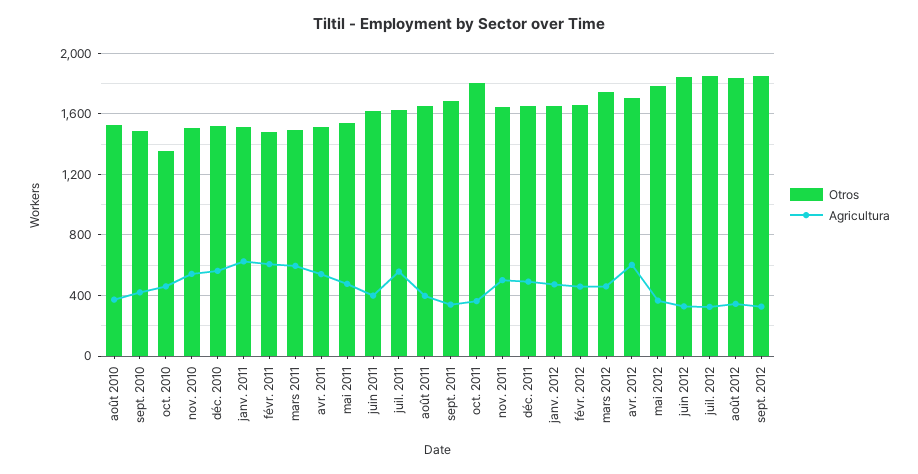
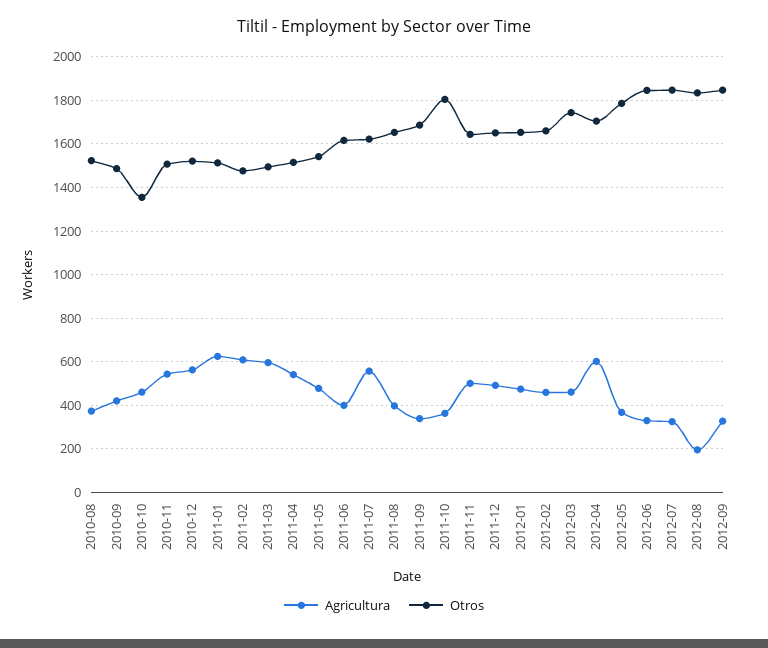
Agricultura, août 2012: 350 -> 200

